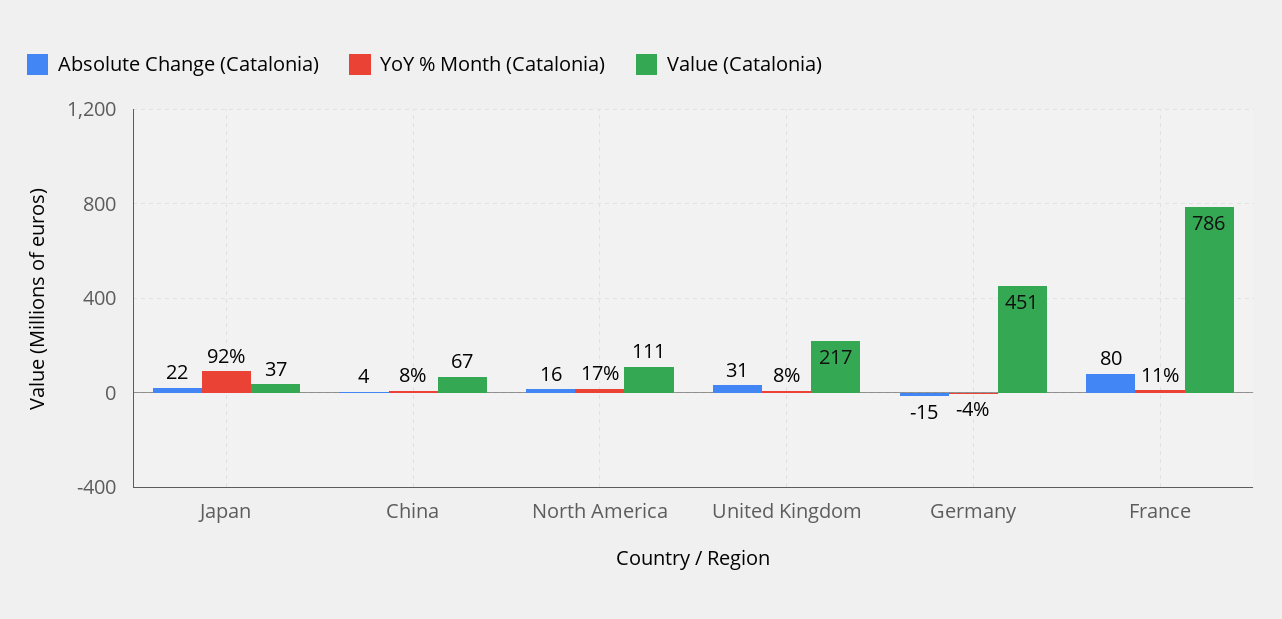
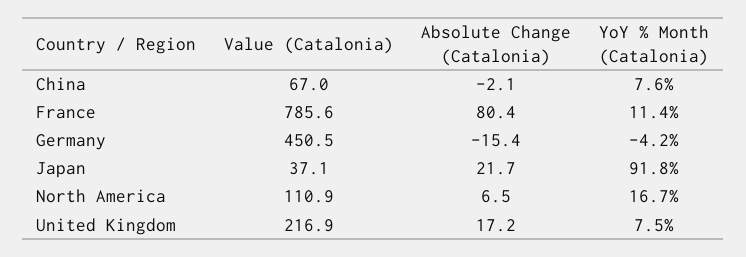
Absolute Change (Catalonia), China: 4 -> -2.1
Absolute Change (Catalonia), North America: 16 -> 6.5
Absolute Change (Catalonia), United Kingdom: 31 -> 17.2

